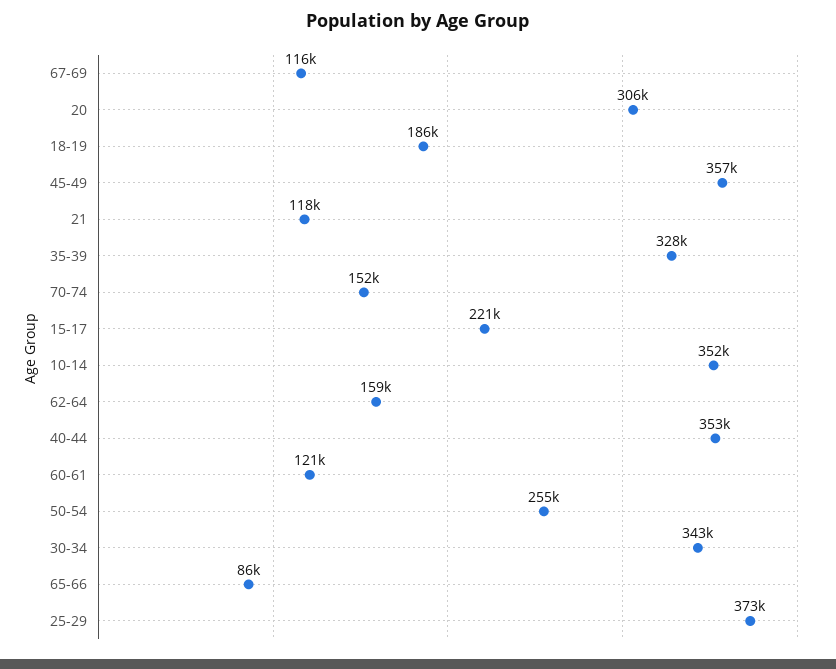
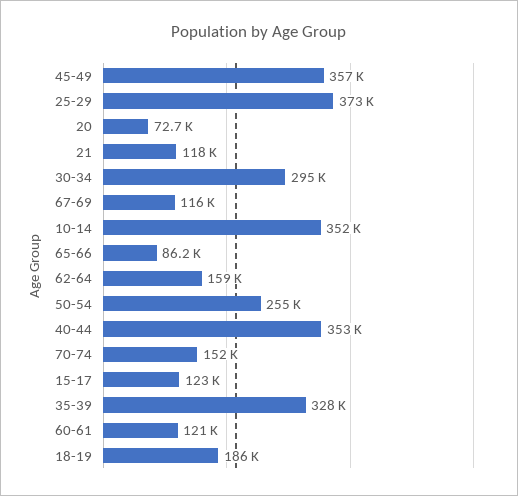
20: 306000 -> 72700
15-17: 221000 -> 123000
30-34: 343000 -> 295000

